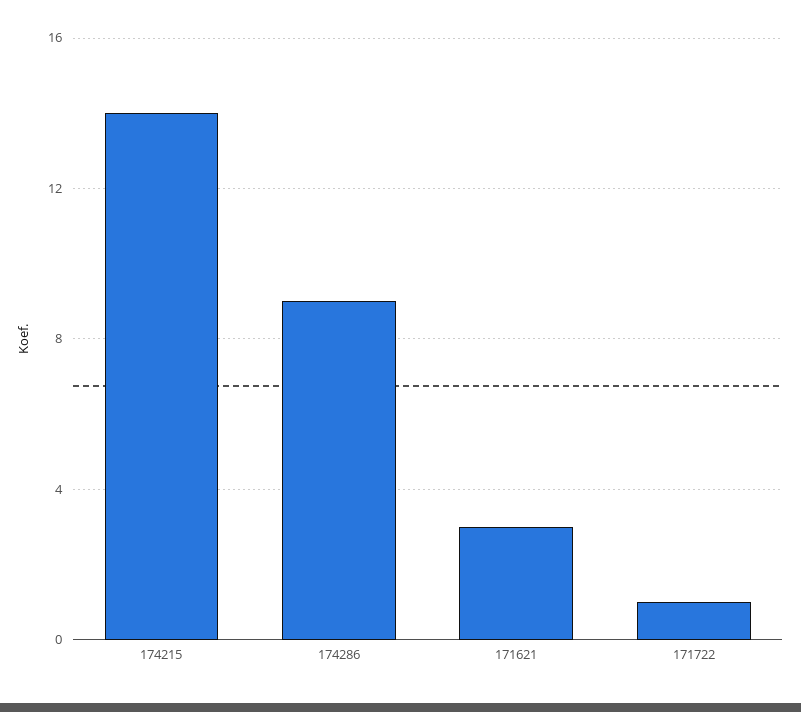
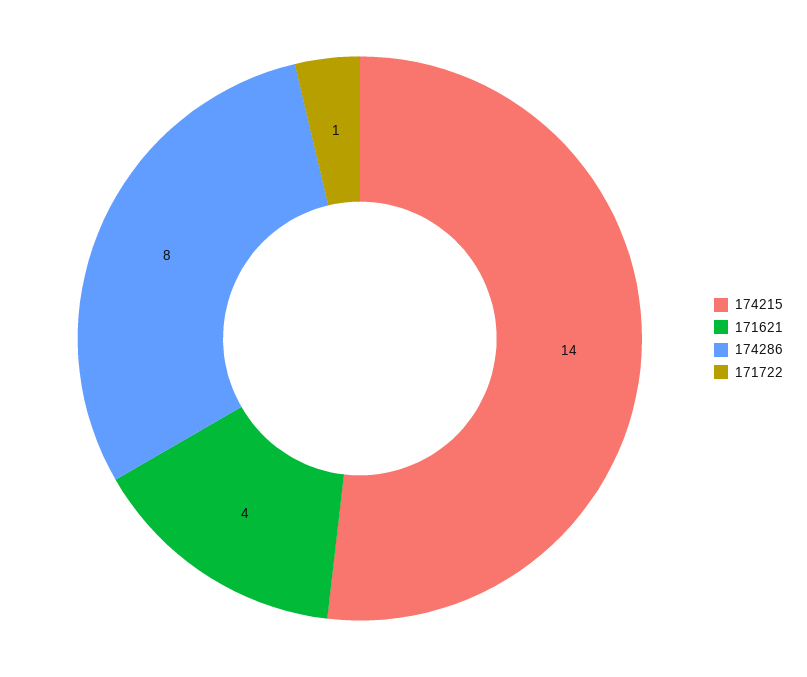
174286: 9 -> 8
171621: 3 -> 4

